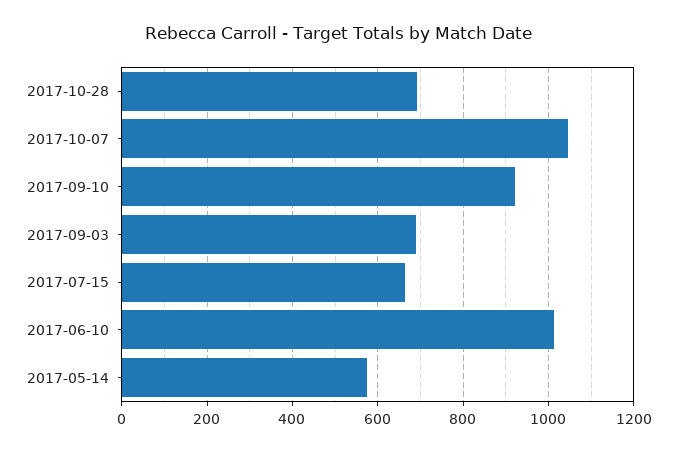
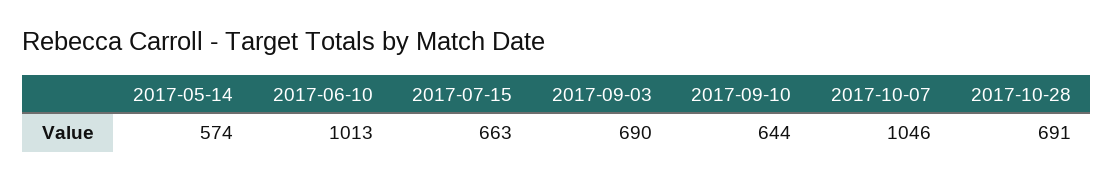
2017-09-10: 920 -> 644

